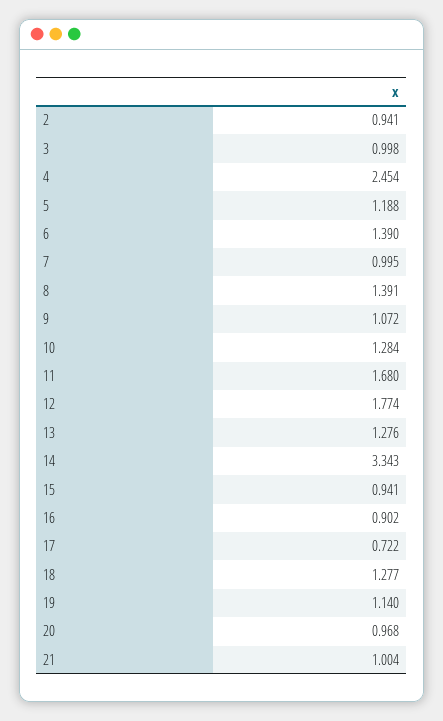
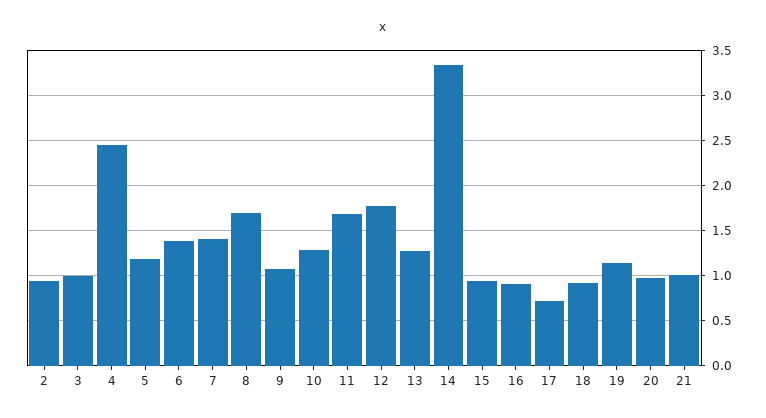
7: 0.995 -> 1.4
8: 1.391 -> 1.7
18: 1.277 -> 0.9

